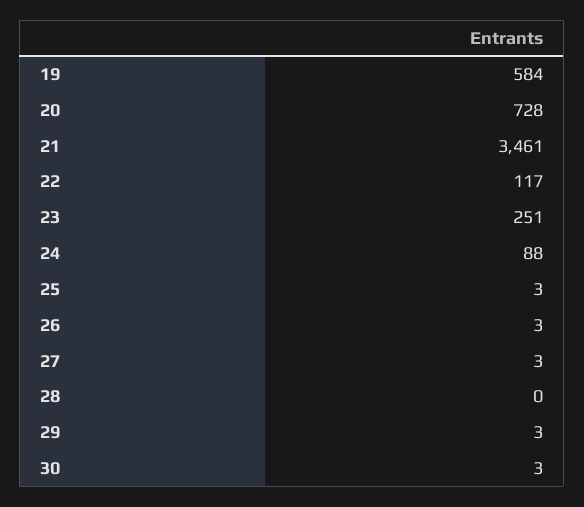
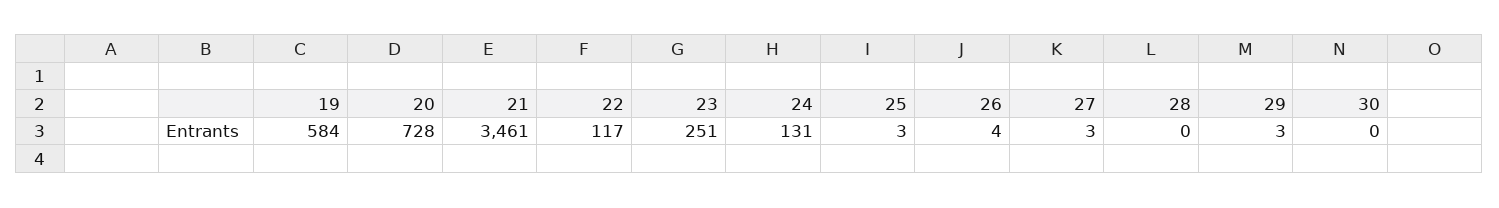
24: 88 -> 131
26: 3 -> 4
30: 3 -> 0

